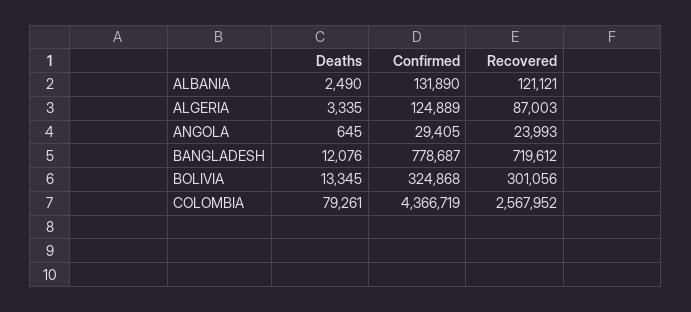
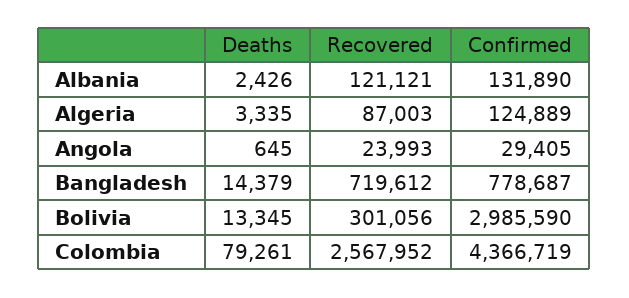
Deaths, ALBANIA: 2490 -> 2426
Deaths, BANGLADESH: 12076 -> 14379
Confirmed, BOLIVIA: 324868 -> 2985590

